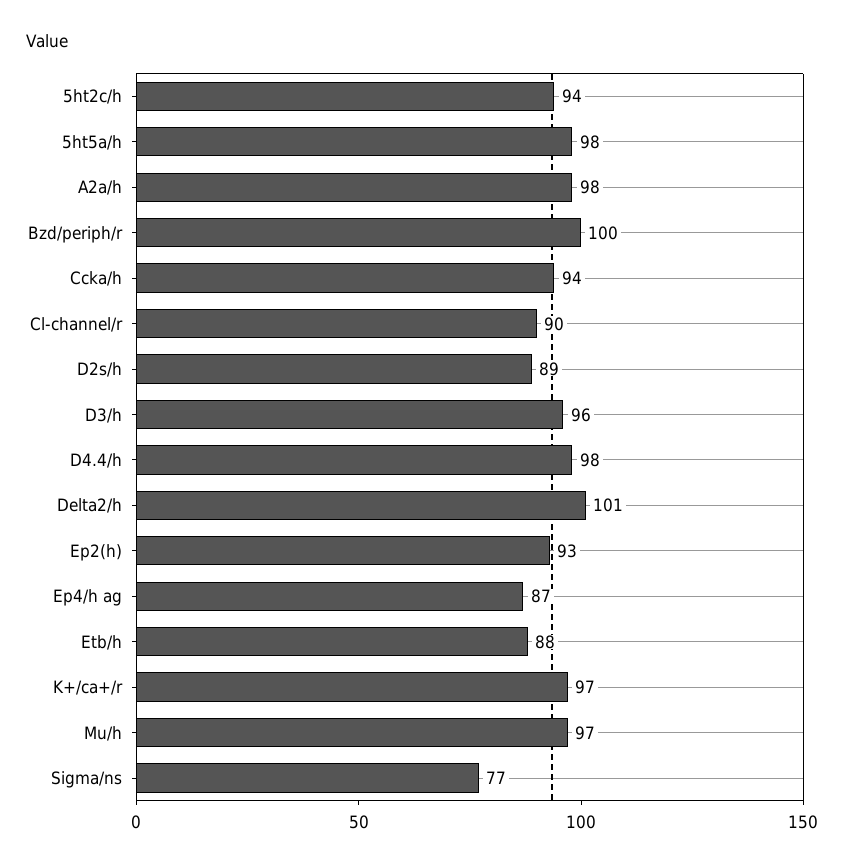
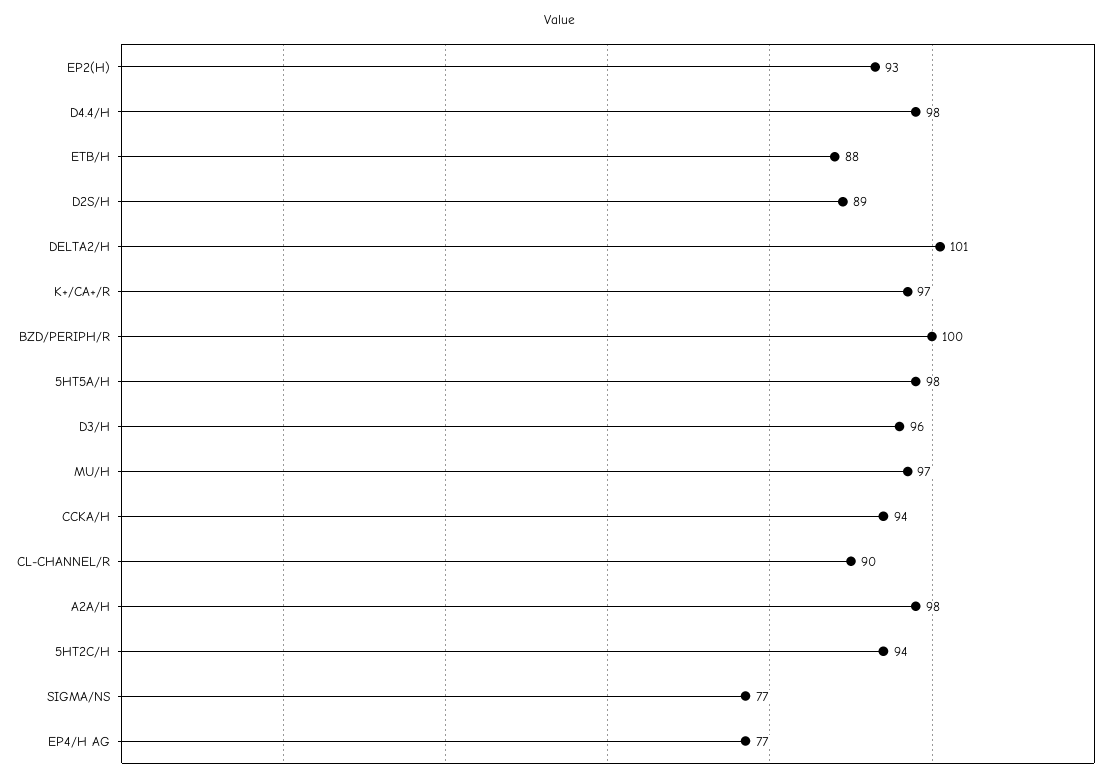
Ep4/h ag: 87 -> 77

